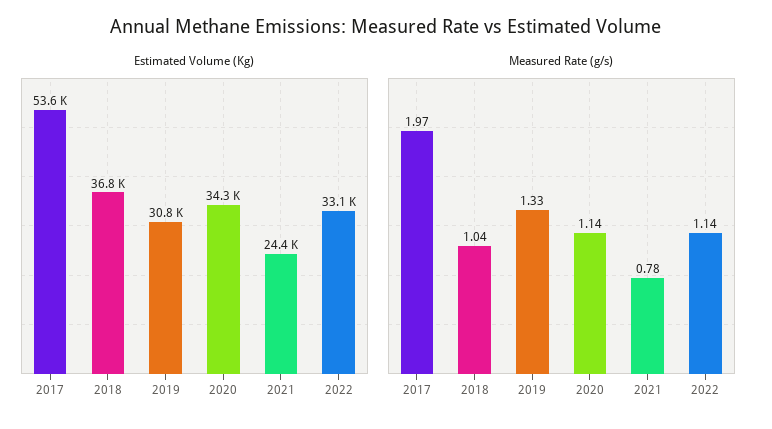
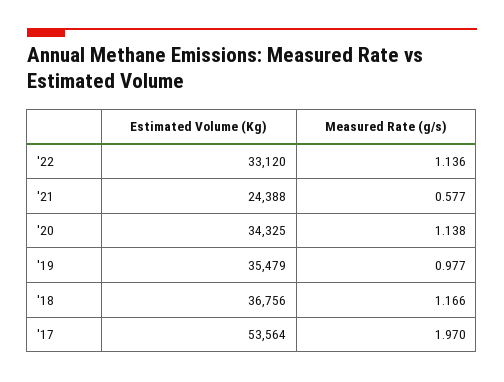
Estimated Volume (Kg), 2019: 30800 -> 35479
Measured Rate (g/s), 2018: 1.04 -> 1.166
Measured Rate (g/s), 2019: 1.33 -> 0.977
Measured Rate (g/s), 2021: 0.78 -> 0.577

